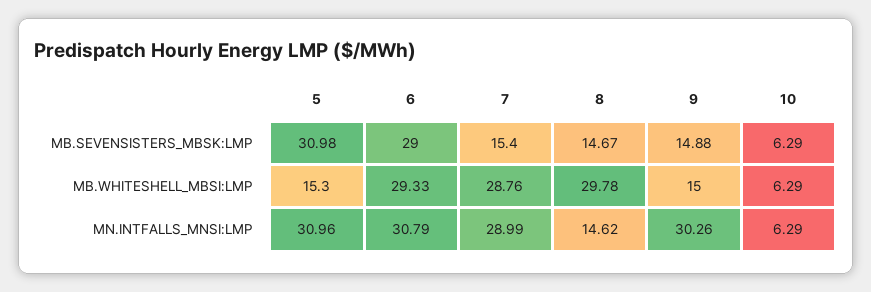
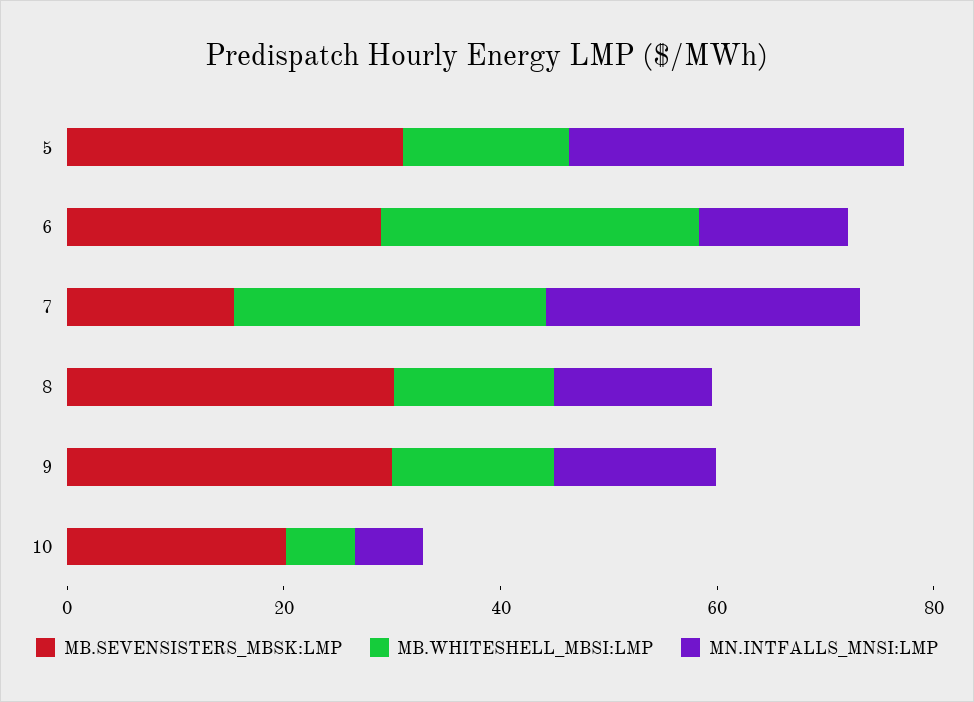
MB.SEVENSISTERS_MBSK:LMP, 8: 14.67 -> 30
MB.SEVENSISTERS_MBSK:LMP, 9: 14.88 -> 30
MB.SEVENSISTERS_MBSK:LMP, 10: 6.29 -> 20
MB.WHITESHELL_MBSI:LMP, 8: 29.78 -> 15
MN.INTFALLS_MNSI:LMP, 6: 30.79 -> 15
MN.INTFALLS_MNSI:LMP, 9: 30.26 -> 15

